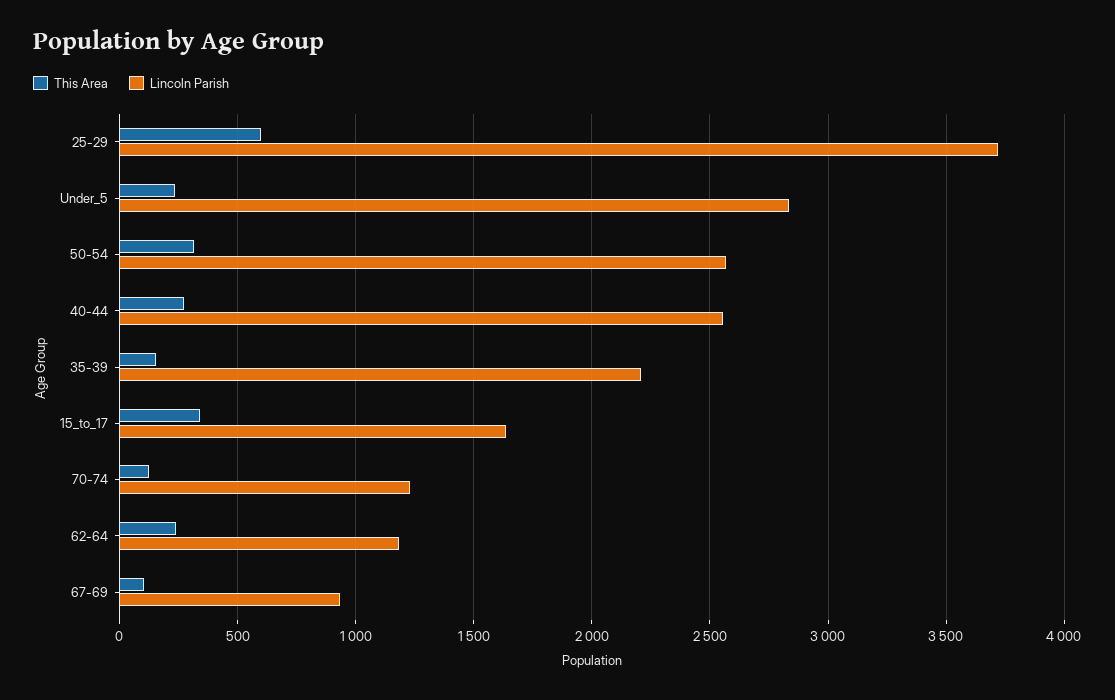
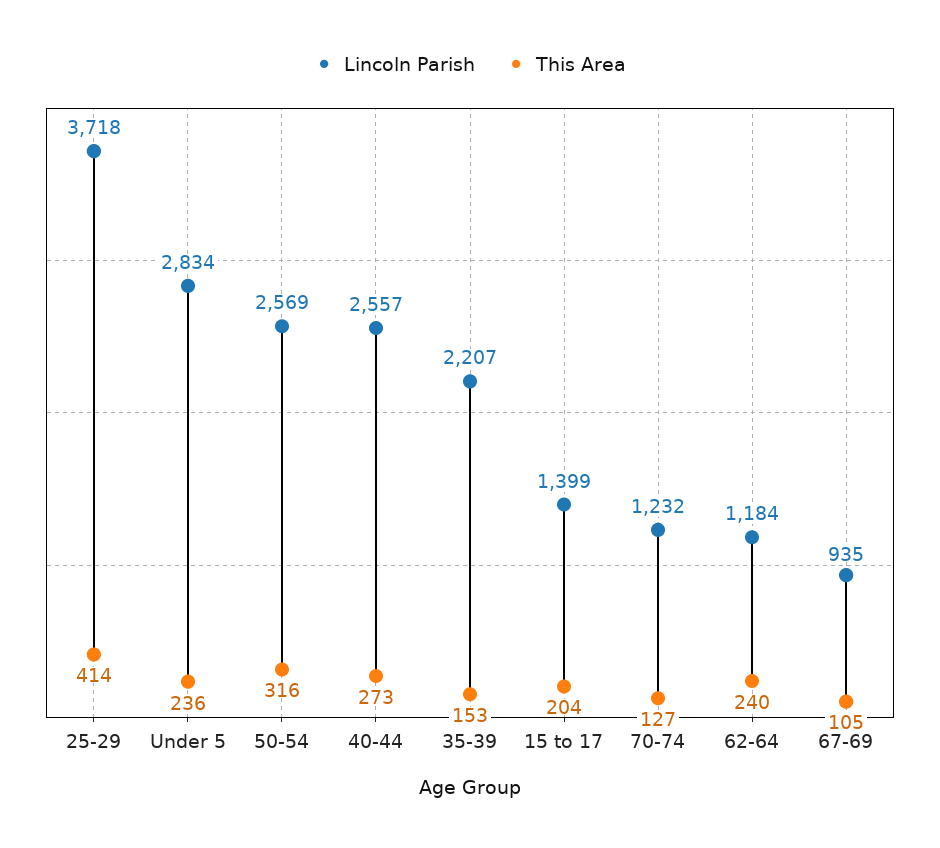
This Area, 25-29: 600 -> 414
This Area, 15_to_17: 350 -> 204
Lincoln Parish, 15_to_17: 1650 -> 1399

